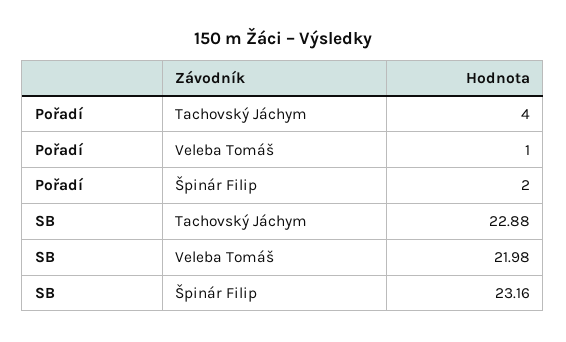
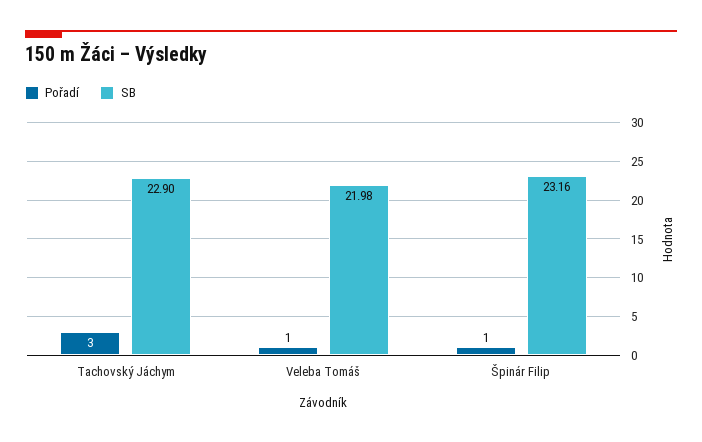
Pořadí, Tachovský Jáchym: 4 -> 3
Pořadí, Špinár Filip: 2 -> 1
SB, Tachovský Jáchym: 22.88 -> 22.9

